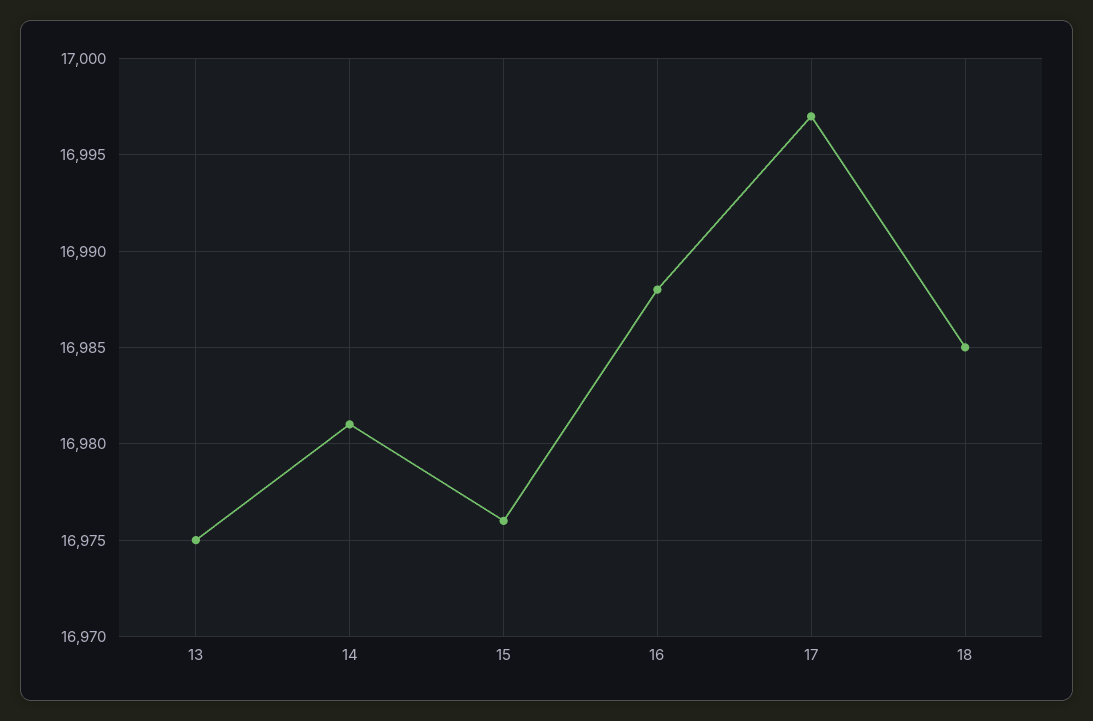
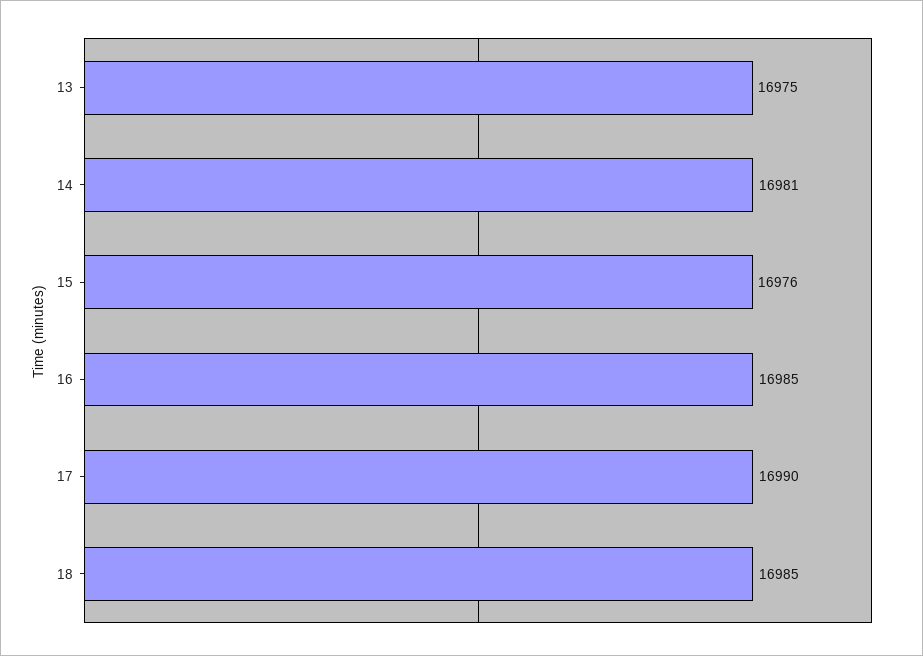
16: 16988 -> 16985
17: 16997 -> 16990

